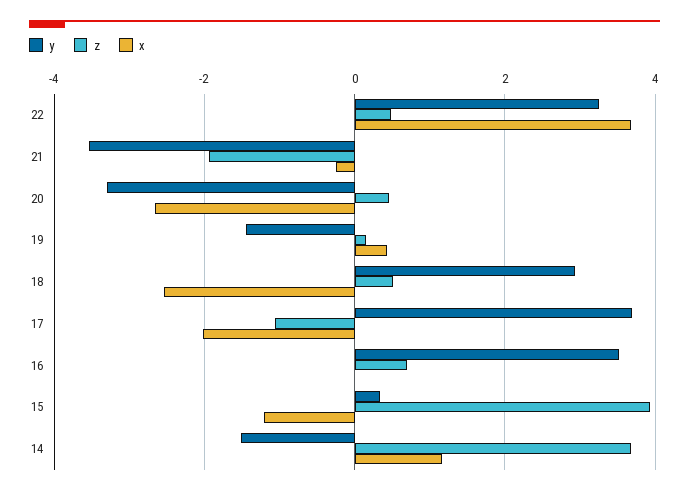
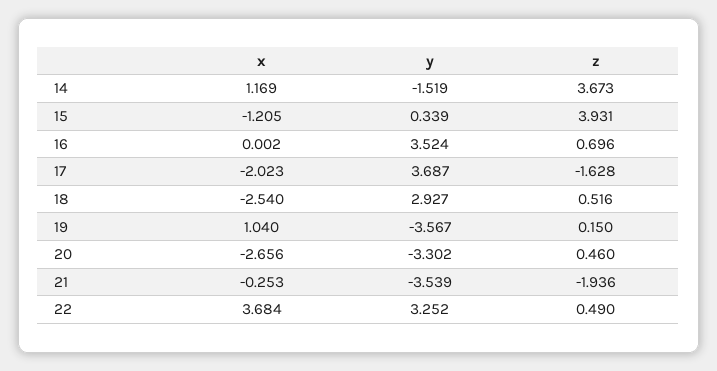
y, 19: -1.4 -> -3.567
x, 19: 0.4 -> 1.04
z, 17: -1 -> -1.628

